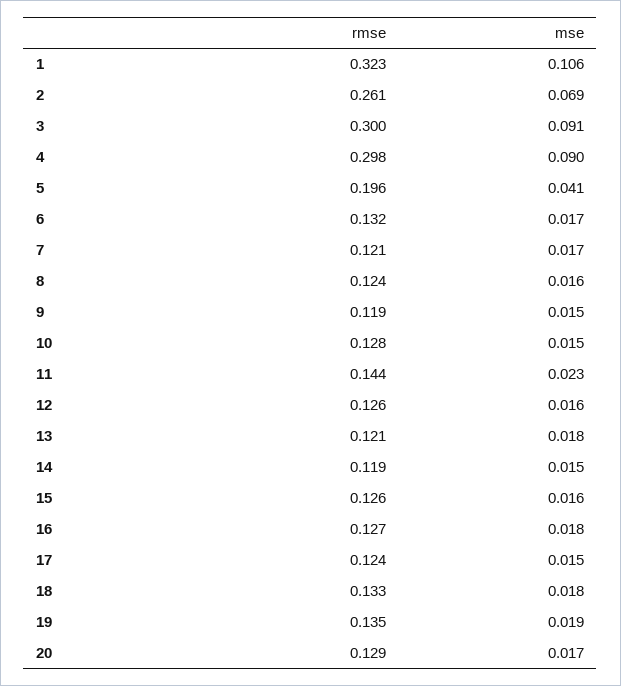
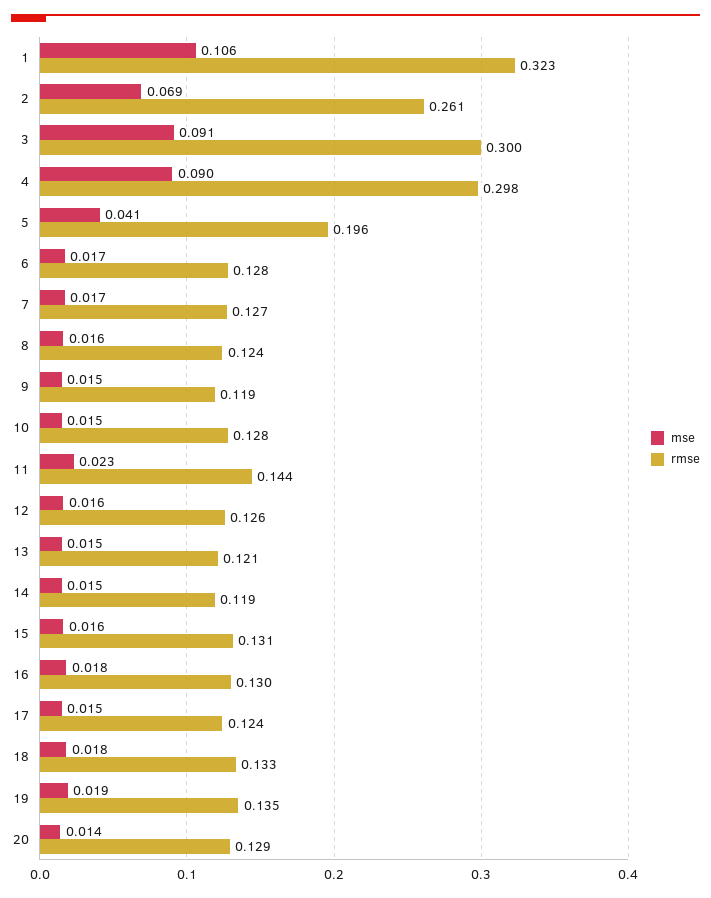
rmse, 6: 0.132 -> 0.128
rmse, 7: 0.121 -> 0.127
mse, 13: 0.018 -> 0.015
rmse, 15: 0.126 -> 0.131
rmse, 16: 0.127 -> 0.13
mse, 20: 0.017 -> 0.014

